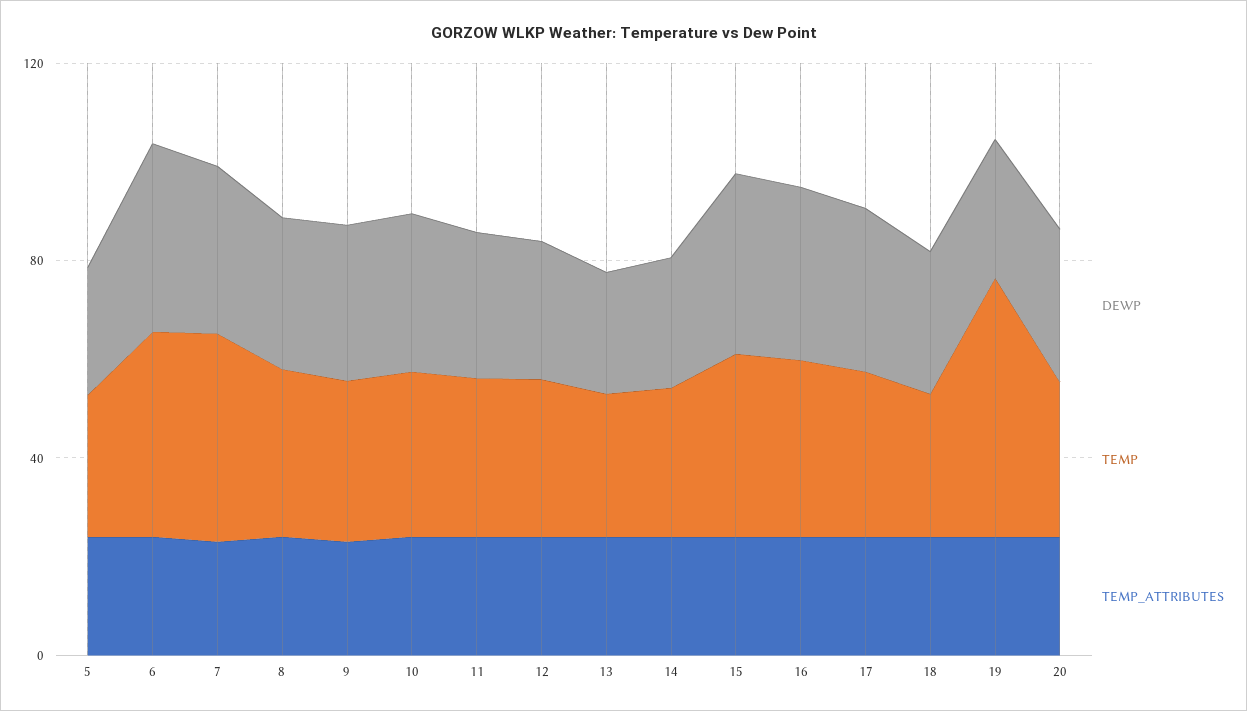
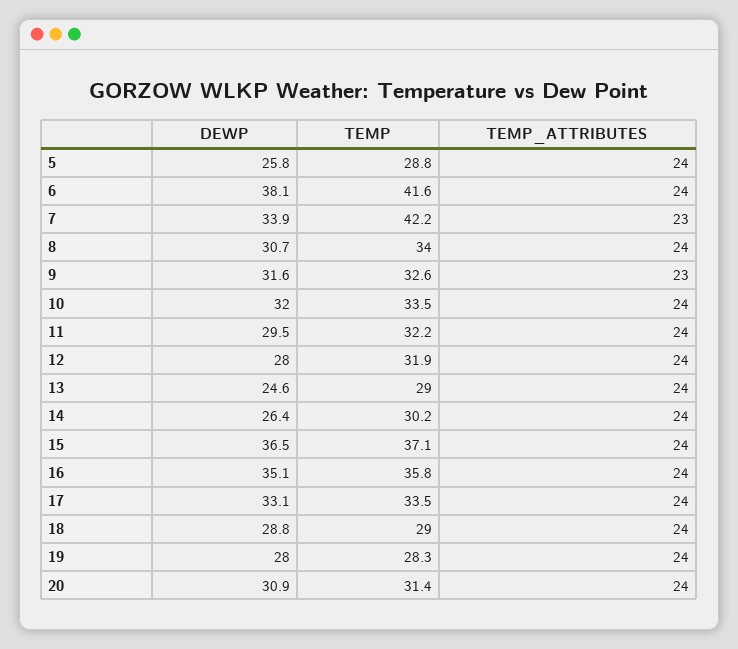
TEMP, 19: 50 -> 28.3

